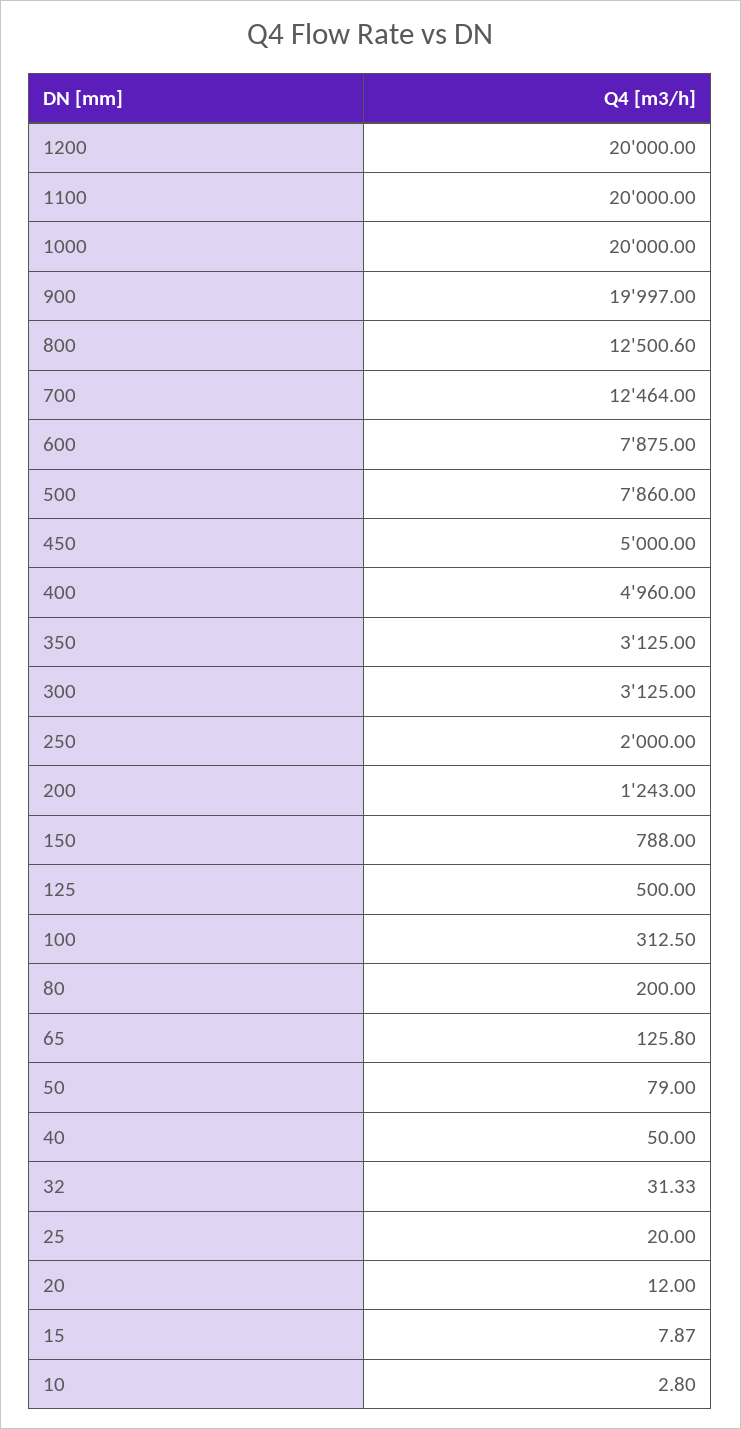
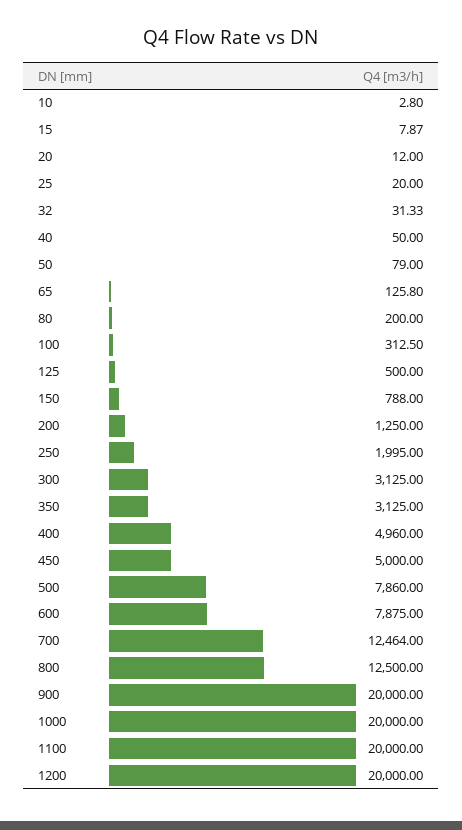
900: 19997 -> 20000
800: 12500.6 -> 12500
250: 2000 -> 1995
200: 1243 -> 1250

